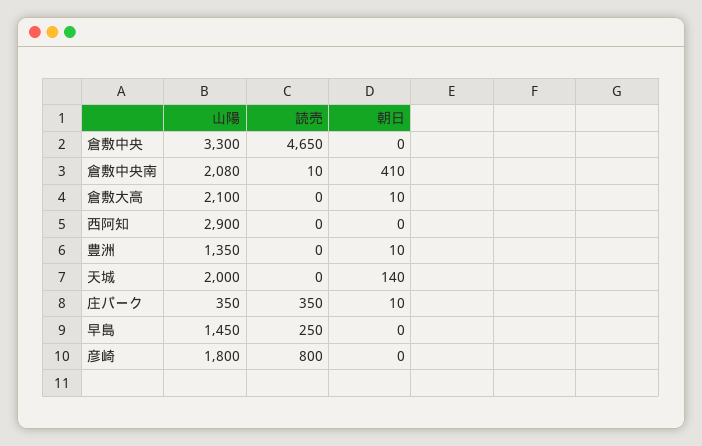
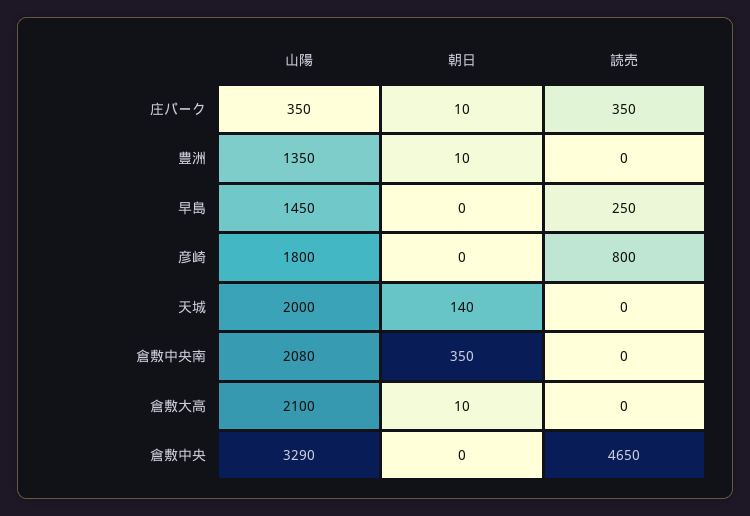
山陽, 倉敷中央: 3300 -> 3290
読売, 倉敷中央南: 10 -> 0
朝日, 倉敷中央南: 410 -> 350
山陽, 西阿知: 2900 -> none
読売, 西阿知: 0 -> none
朝日, 西阿知: 0 -> none

